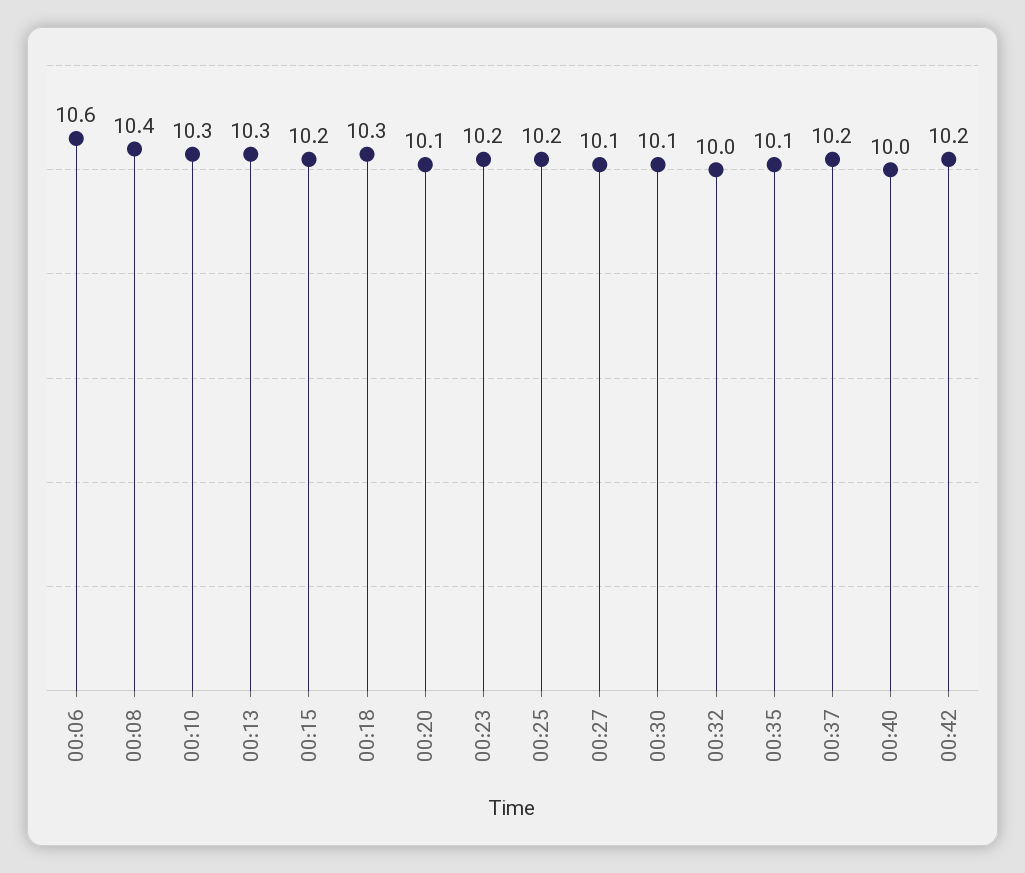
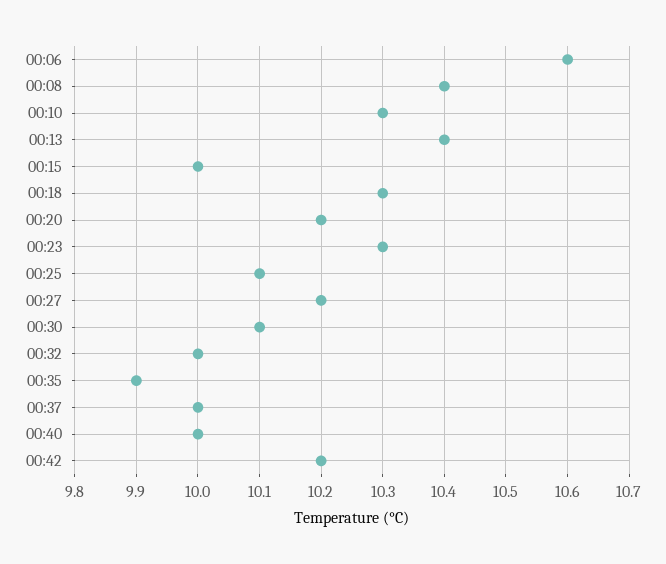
00:13: 10.3 -> 10.4
00:15: 10.2 -> 10
00:20: 10.1 -> 10.2
00:23: 10.2 -> 10.3
00:25: 10.2 -> 10.1
00:27: 10.1 -> 10.2
00:35: 10.1 -> 9.9
00:37: 10.2 -> 10

